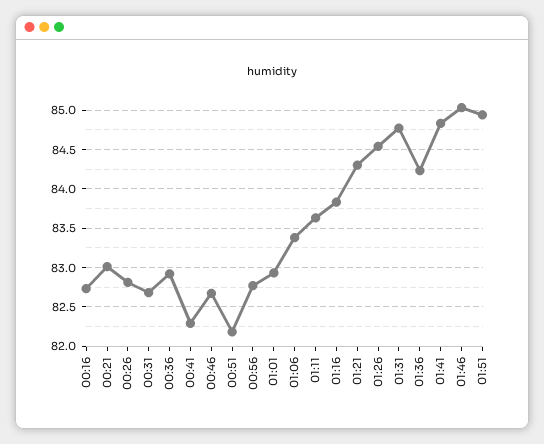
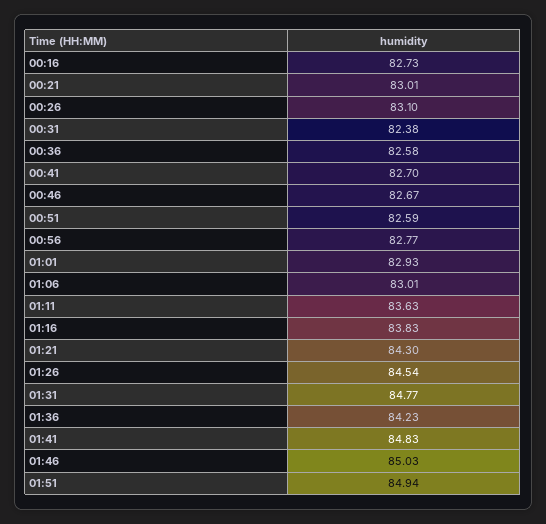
00:26: 82.8 -> 83.1
00:31: 82.7 -> 82.38
00:36: 82.9 -> 82.58
00:41: 82.3 -> 82.7
00:51: 82.2 -> 82.59
01:06: 83.4 -> 83.01

